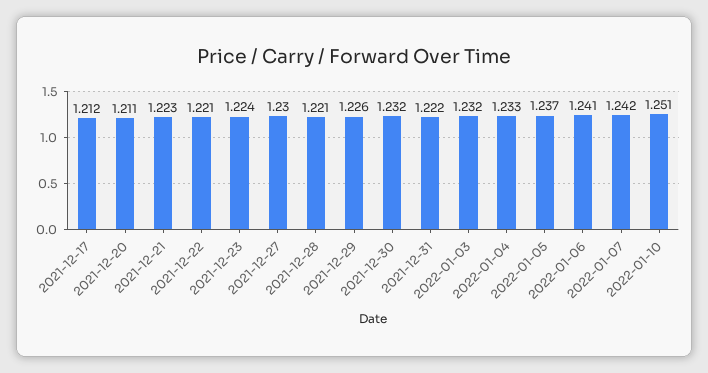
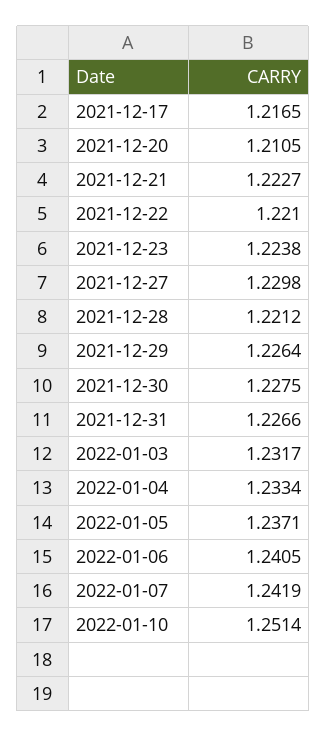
2021-12-17: 1.212 -> 1.2165
2021-12-30: 1.232 -> 1.2275
2021-12-31: 1.222 -> 1.2266

